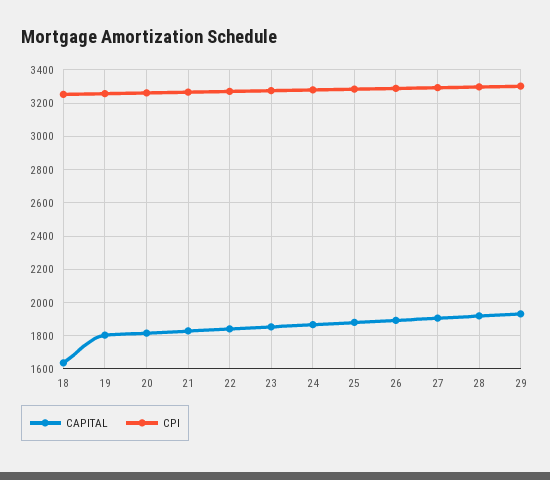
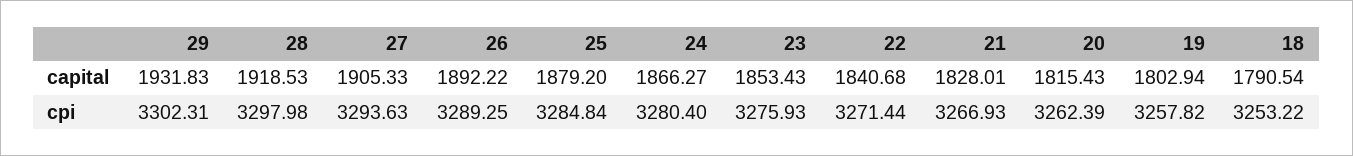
CAPITAL, 18: 1650 -> 1790.54

